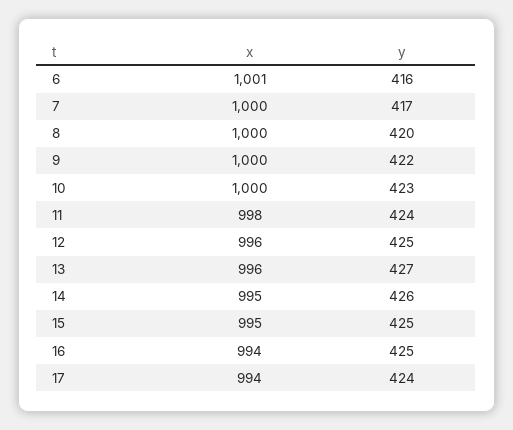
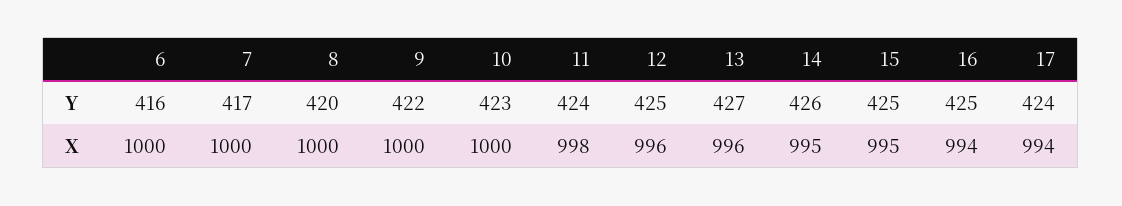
x, 6: 1001 -> 1000

